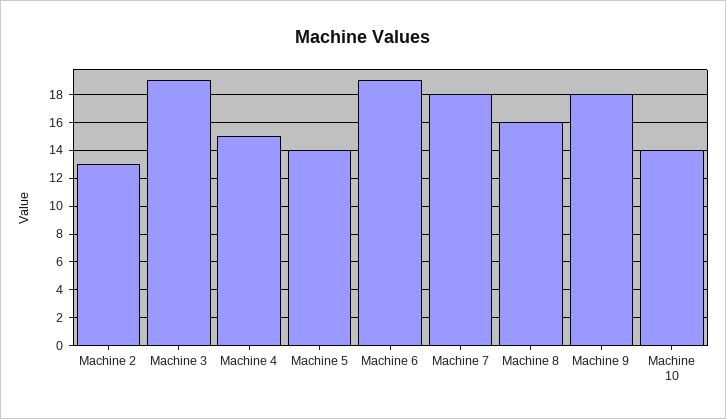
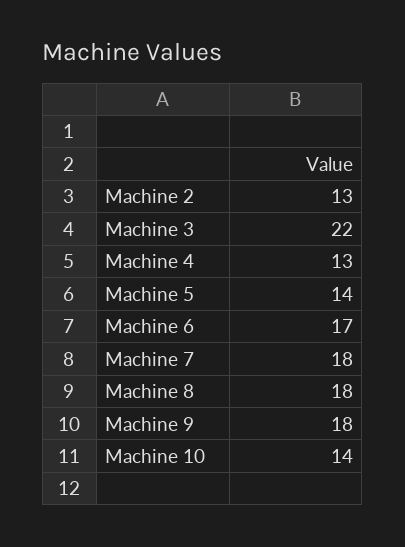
Machine 3: 19 -> 22
Machine 4: 15 -> 13
Machine 6: 19 -> 17
Machine 8: 16 -> 18

